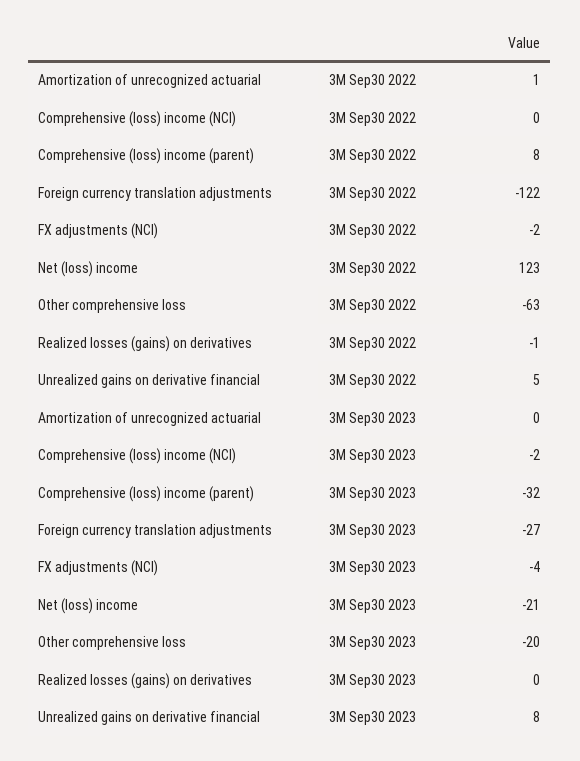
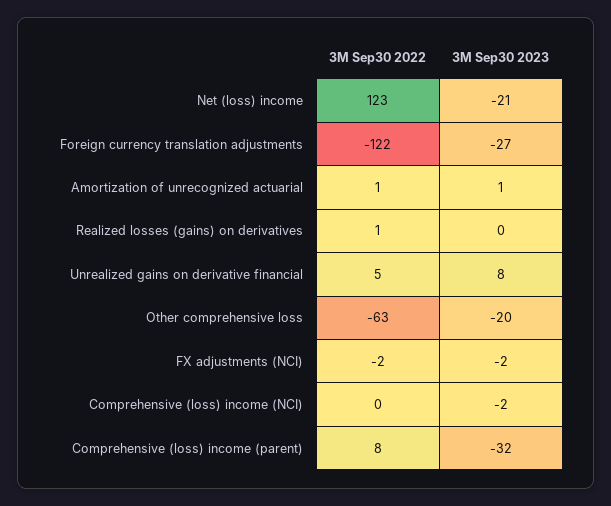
Realized losses (gains) on derivatives, 3M Sep30 2022: -1 -> 1
Amortization of unrecognized actuarial, 3M Sep30 2023: 0 -> 1
FX adjustments (NCI), 3M Sep30 2023: -4 -> -2

